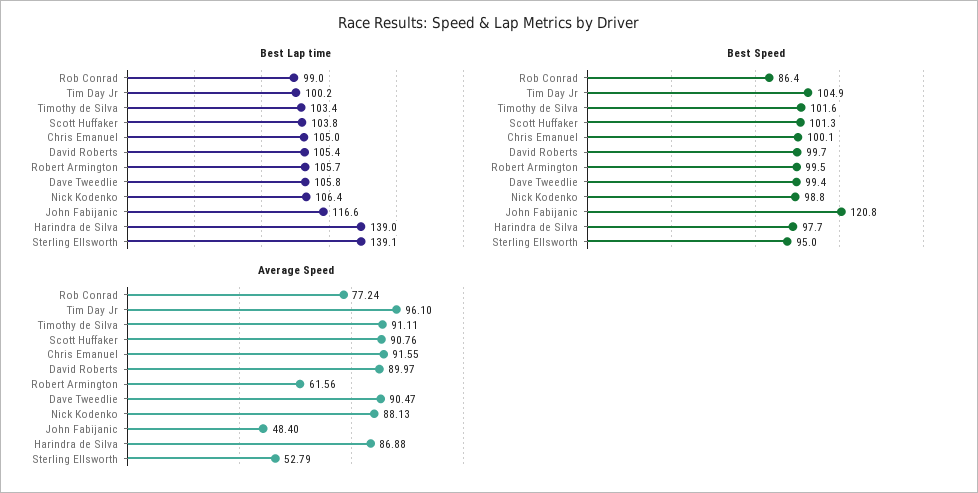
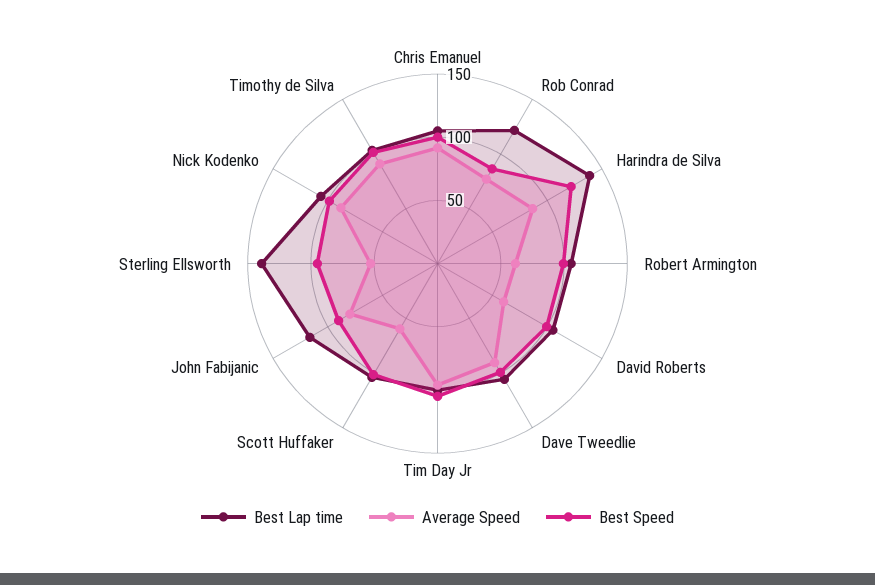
Best Lap time, Rob Conrad: 99 -> 120
Best Speed, John Fabijanic: 120.8 -> 90
Best Speed, Harindra de Silva: 97.7 -> 120
Average Speed, Scott Huffaker: 90.76 -> 60
Average Speed, David Roberts: 89.97 -> 60
Average Speed, John Fabijanic: 48.4 -> 80

